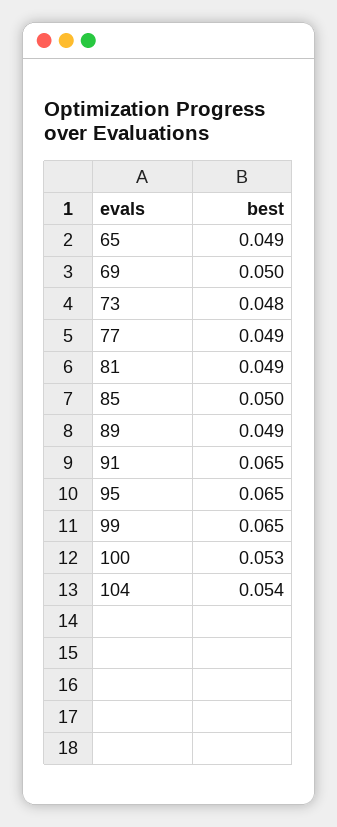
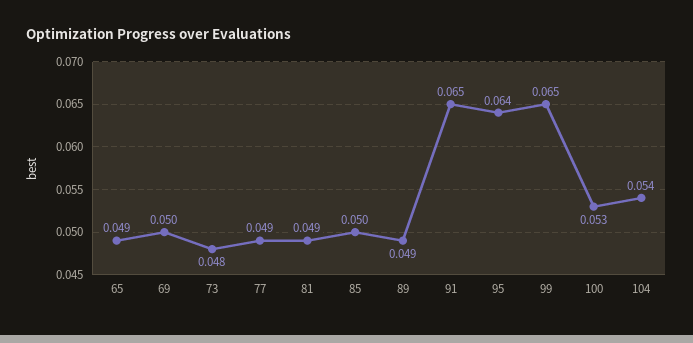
95: 0.065 -> 0.064

